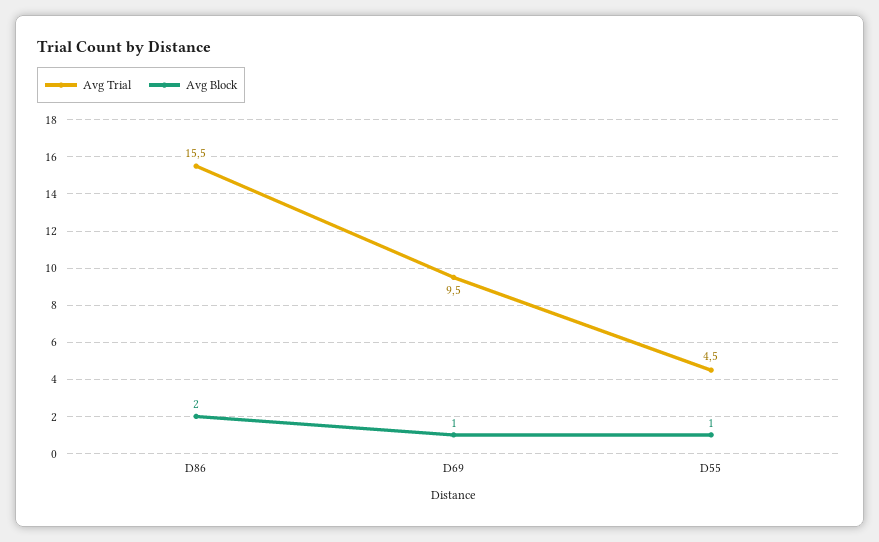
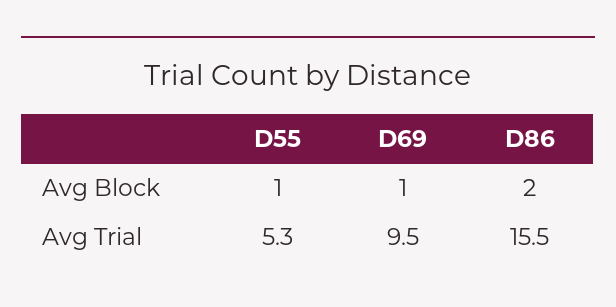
Avg Trial, D55: 4.5 -> 5.3

